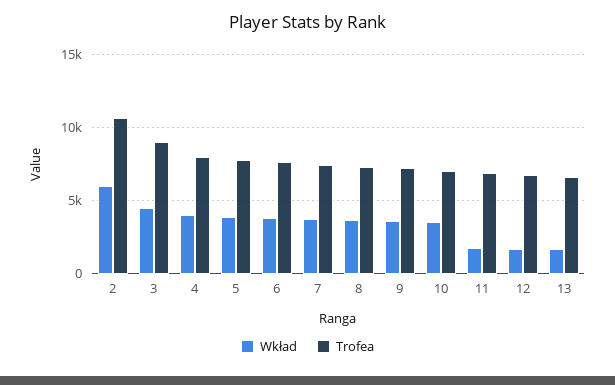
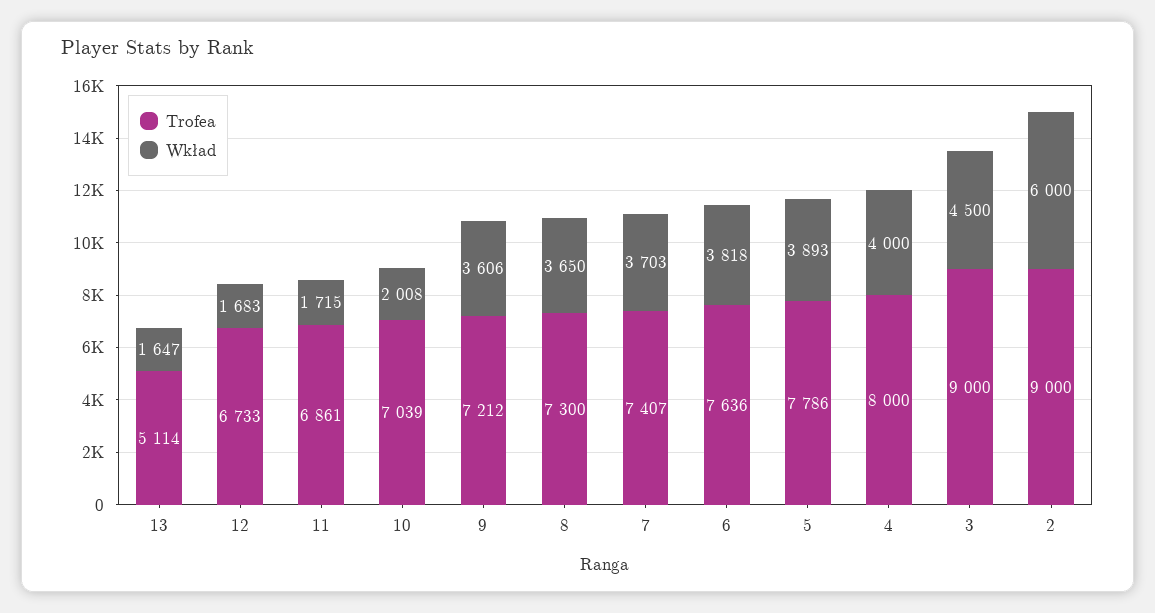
Trofea, 2: 10500 -> 9000
Wkład, 10: 3500 -> 2008
Trofea, 13: 6500 -> 5114

